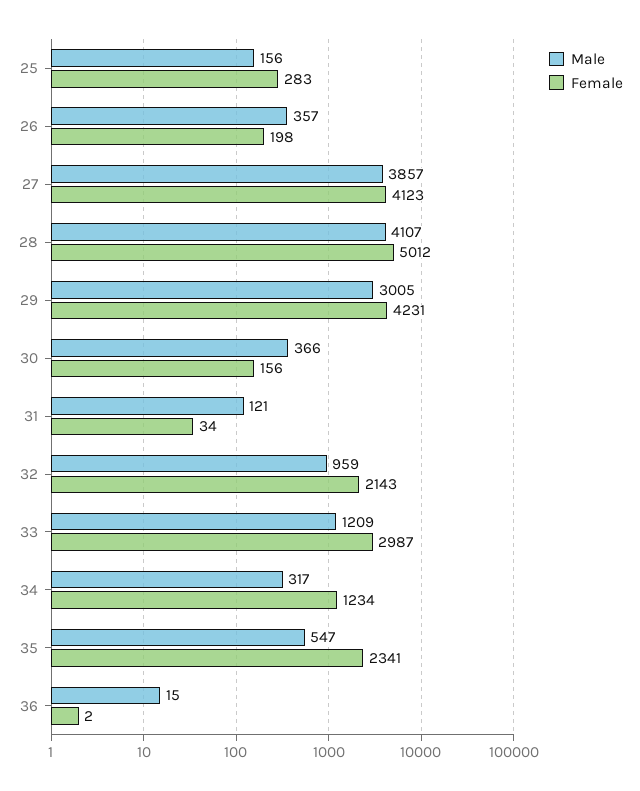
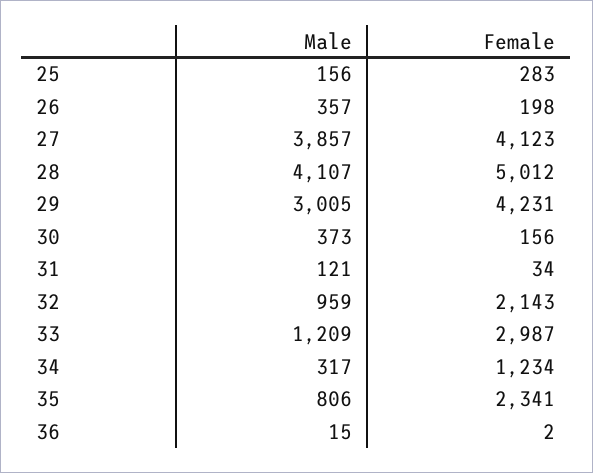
Male, 30: 366 -> 373
Male, 35: 547 -> 806

